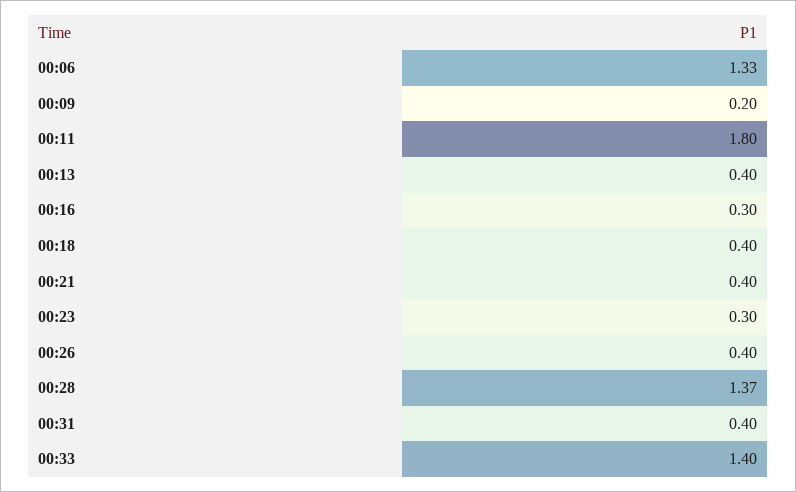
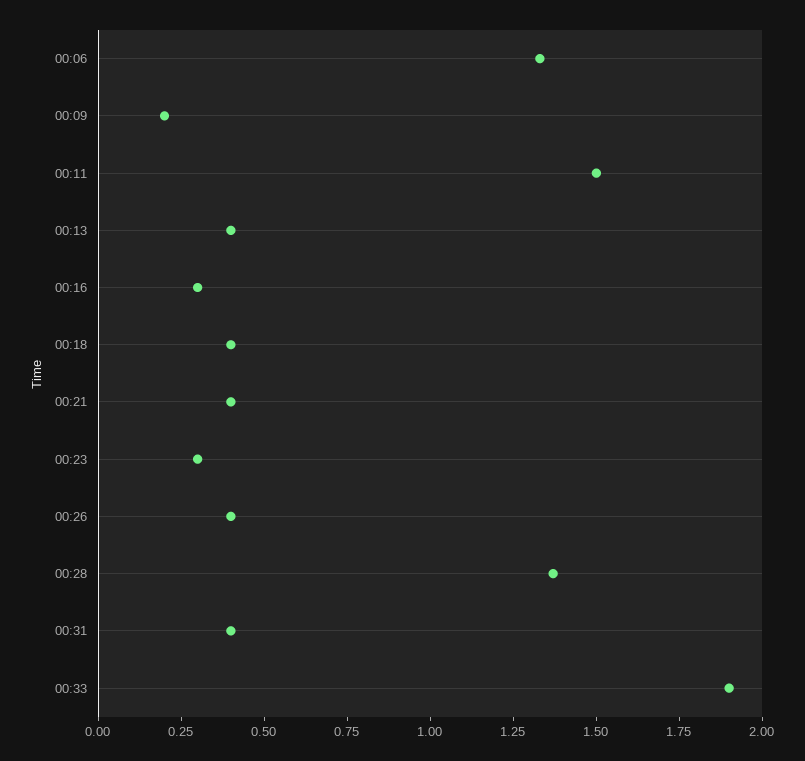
00:11: 1.8 -> 1.5
00:33: 1.4 -> 1.9

